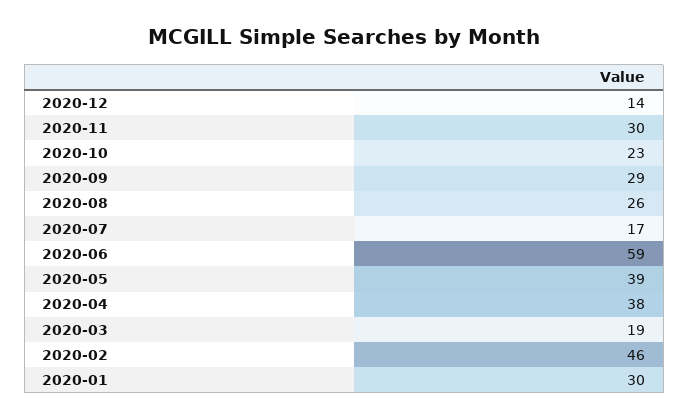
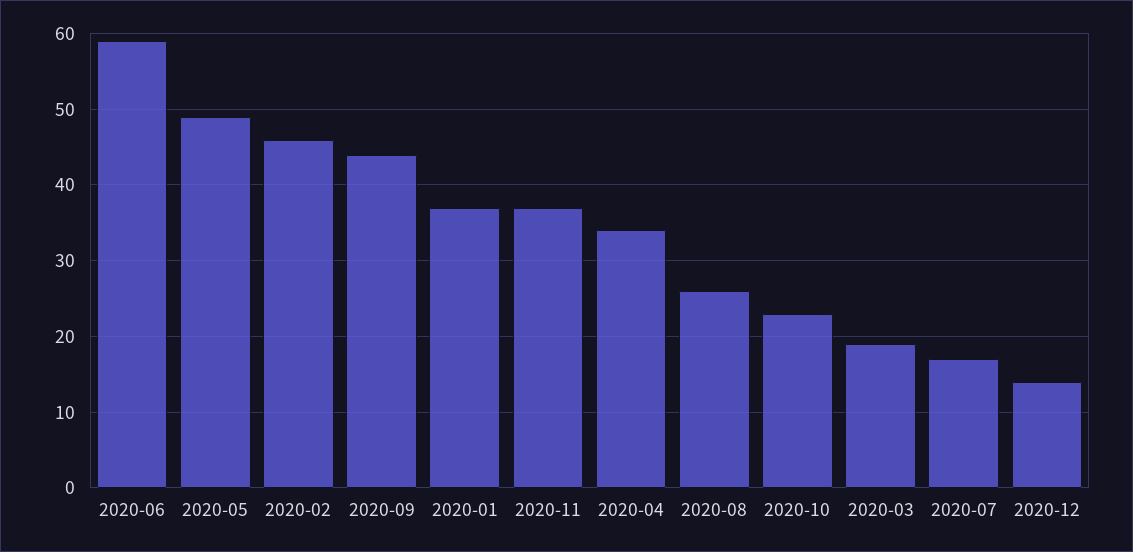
2020-11: 30 -> 37
2020-09: 29 -> 44
2020-05: 39 -> 49
2020-04: 38 -> 34
2020-01: 30 -> 37

